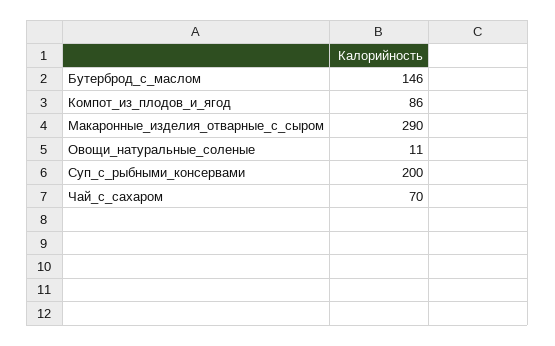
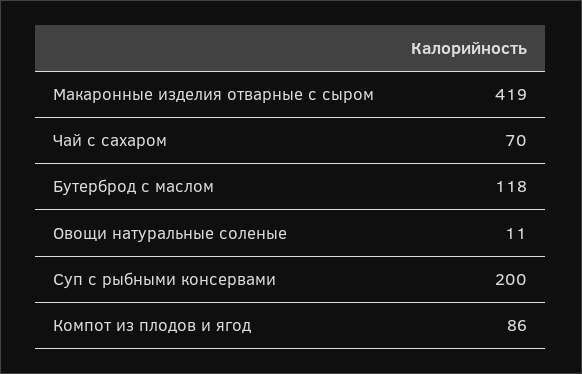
Бутерброд_с_маслом: 146 -> 118
Макаронные_изделия_отварные_с_сыром: 290 -> 419

